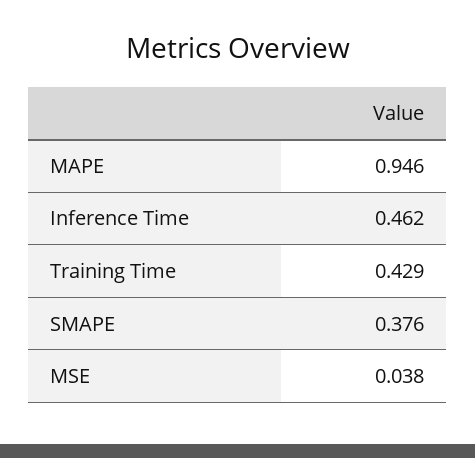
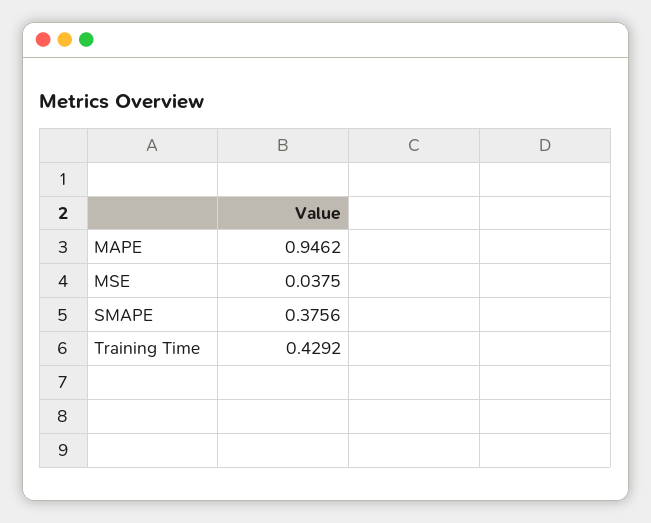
Inference Time: 0.462 -> none

